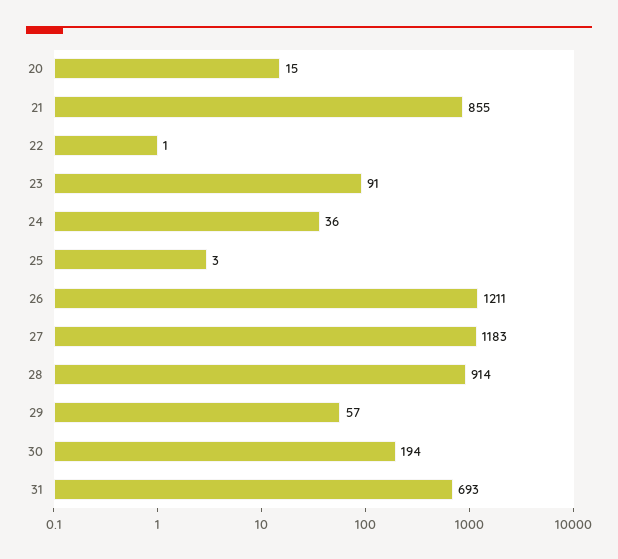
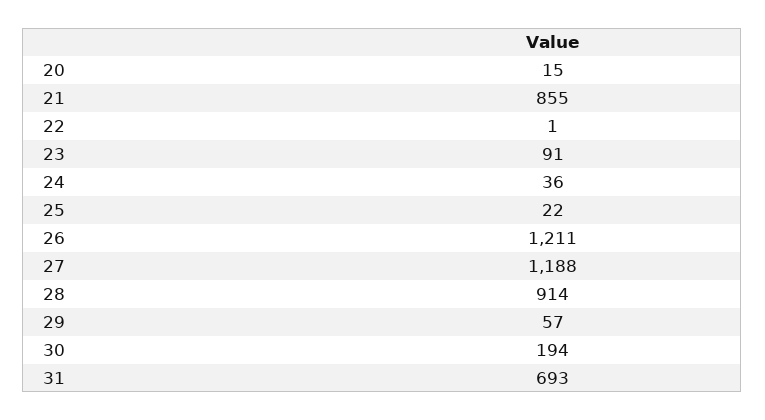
25: 3 -> 22
27: 1183 -> 1188

